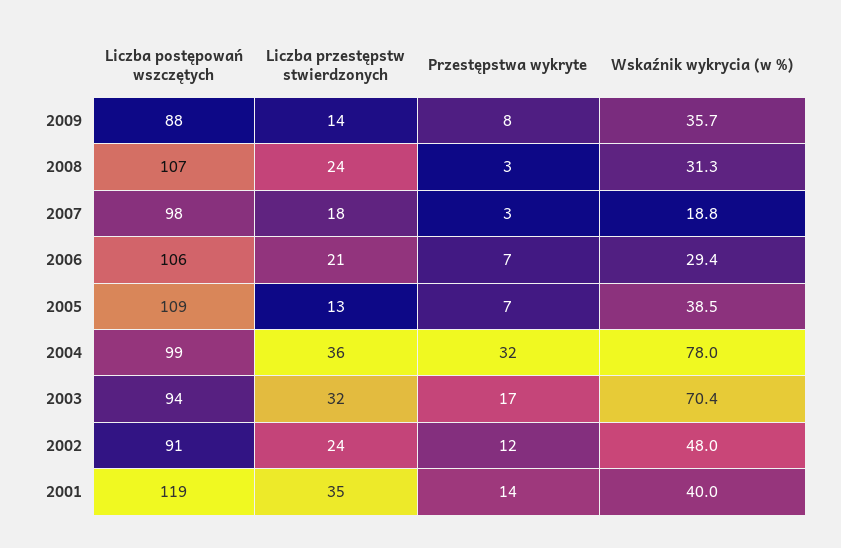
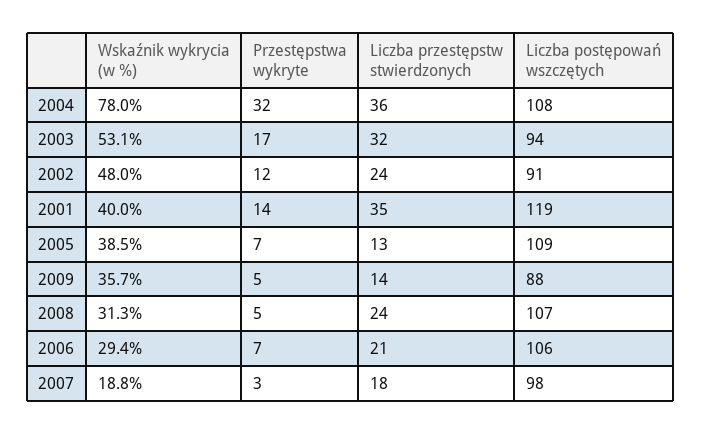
Przestępstwa wykryte, 2009: 8 -> 5
Przestępstwa wykryte, 2008: 3 -> 5
Liczba postępowań wszczętych, 2004: 99 -> 108
Wskaźnik wykrycia (w %), 2003: 70.4 -> 53.1

